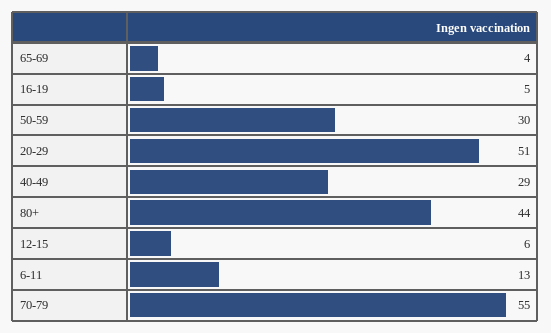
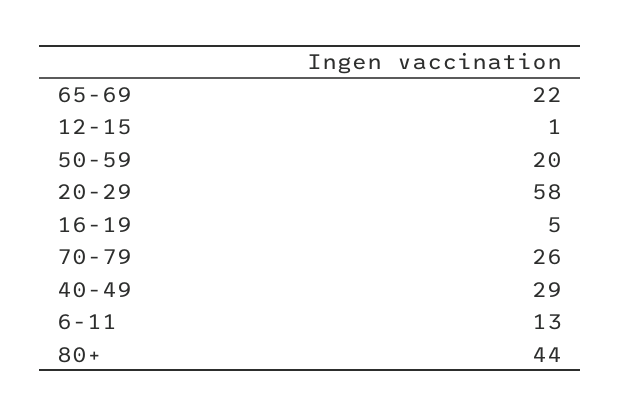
65-69: 4 -> 22
50-59: 30 -> 20
20-29: 51 -> 58
12-15: 6 -> 1
70-79: 55 -> 26

